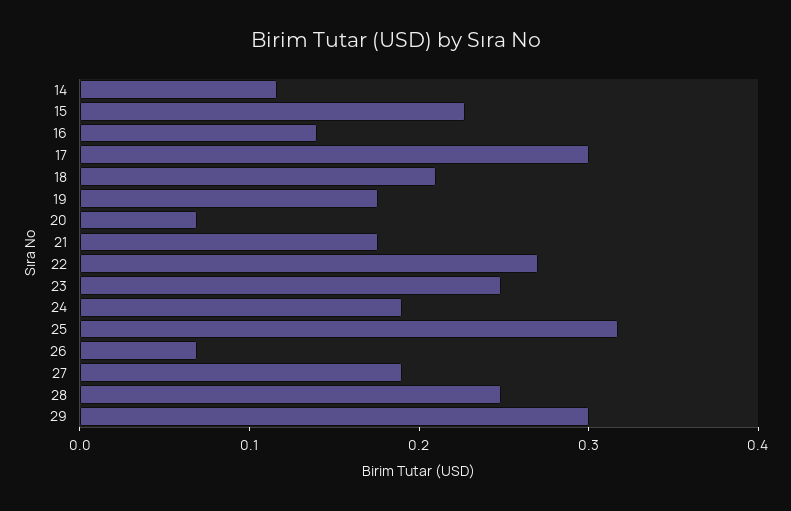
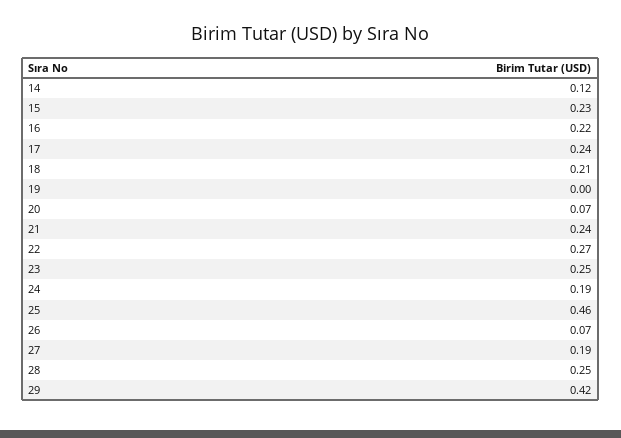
16: 0.14 -> 0.22
17: 0.3 -> 0.24
19: 0.18 -> 0
21: 0.18 -> 0.24
25: 0.32 -> 0.46
29: 0.3 -> 0.42

